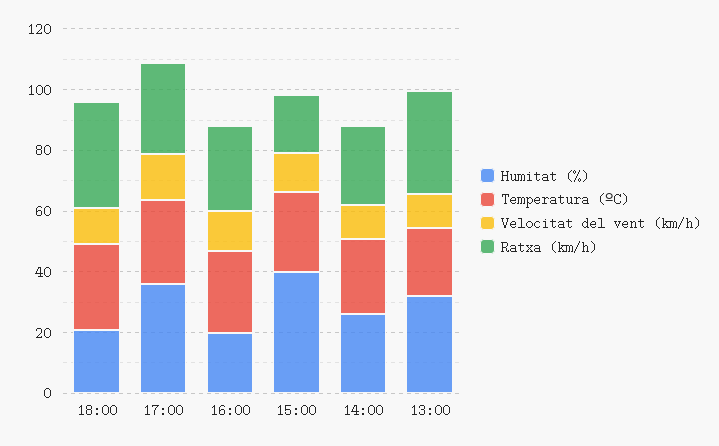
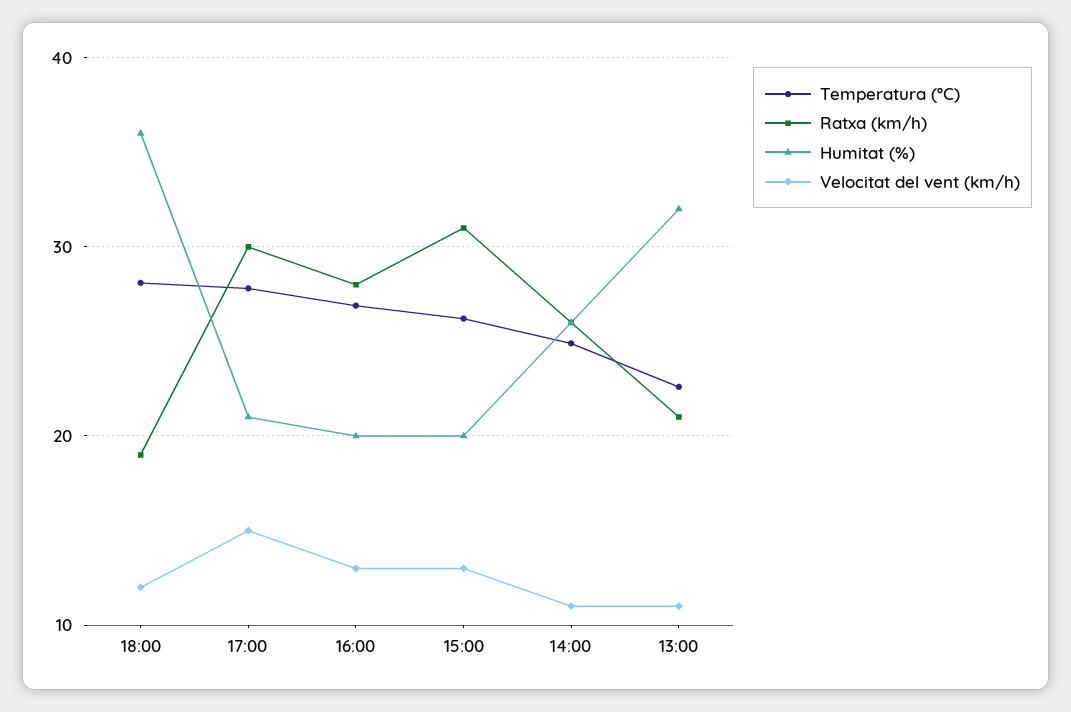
Humitat (%), 18:00: 20 -> 36
Ratxa (km/h), 18:00: 35 -> 19
Humitat (%), 17:00: 35 -> 21
Humitat (%), 15:00: 40 -> 20
Ratxa (km/h), 15:00: 20 -> 31
Ratxa (km/h), 13:00: 35 -> 21

